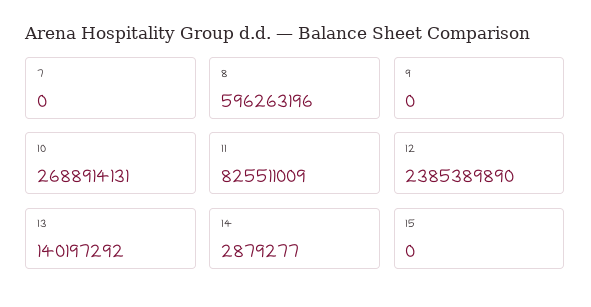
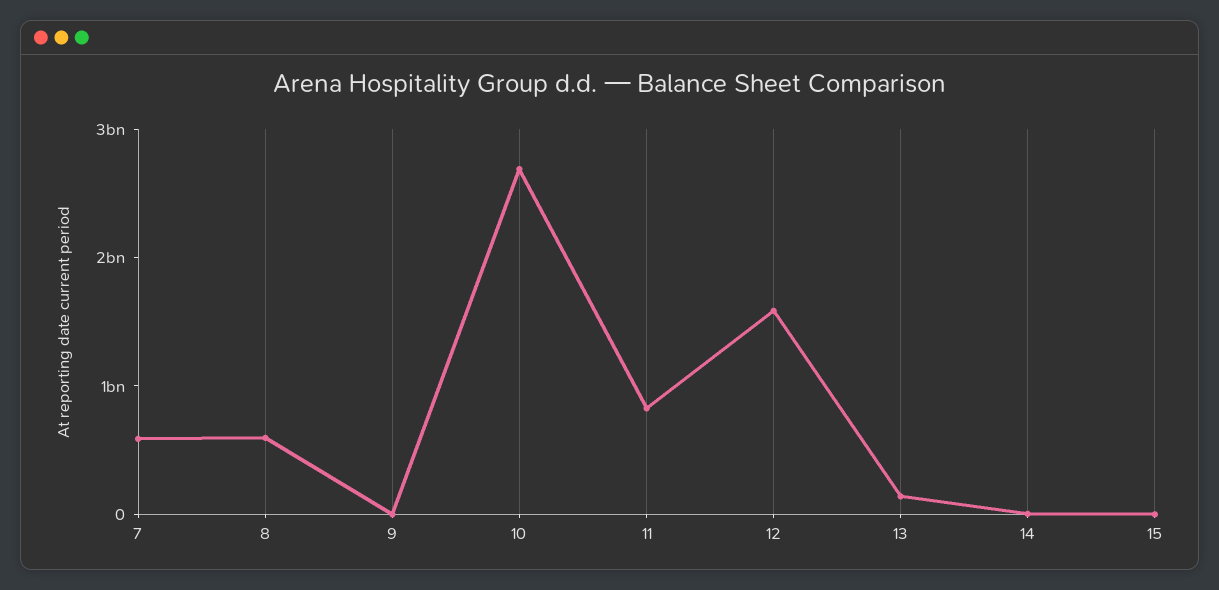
7: 0 -> 600000000
12: 2385389890 -> 1600000000

